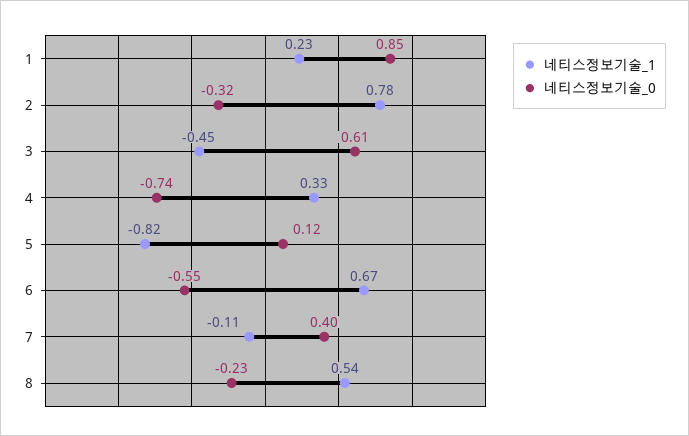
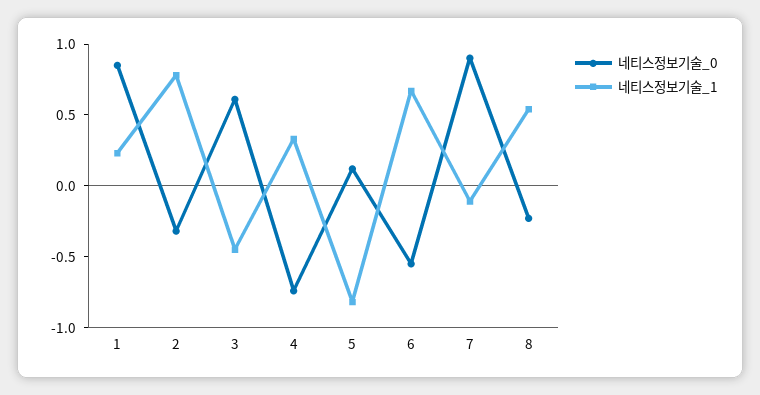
네티스정보기술_0, 7: 0.4 -> 0.9

